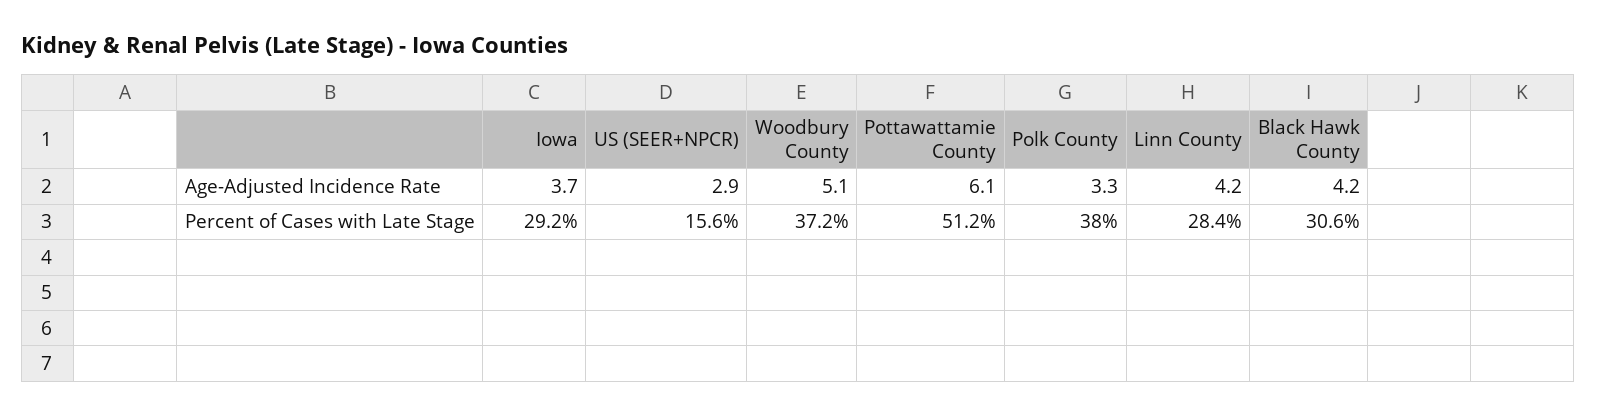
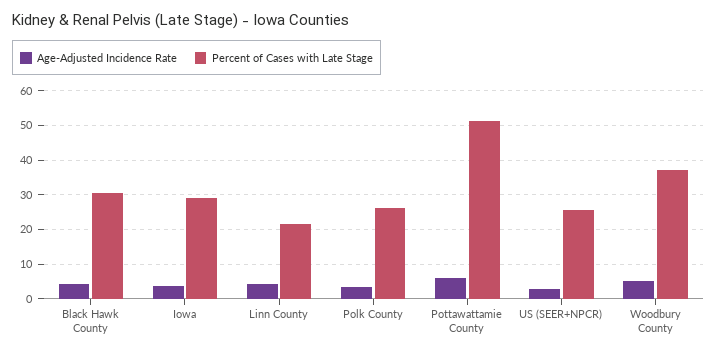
Percent of Cases with Late Stage, US (SEER+NPCR): 15.6 -> 26
Percent of Cases with Late Stage, Polk County: 38 -> 26
Percent of Cases with Late Stage, Linn County: 28.4 -> 22

